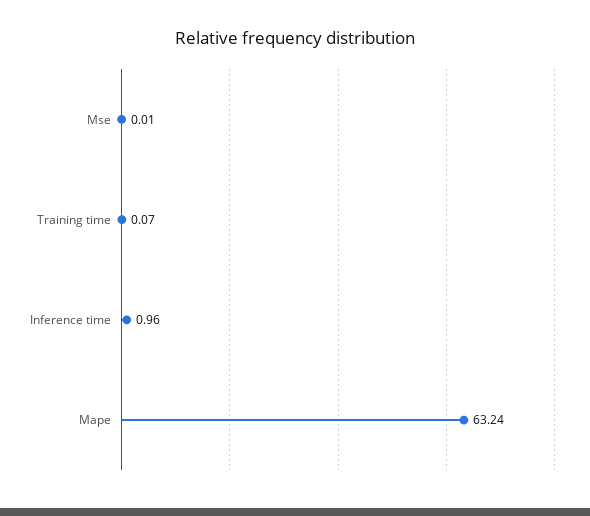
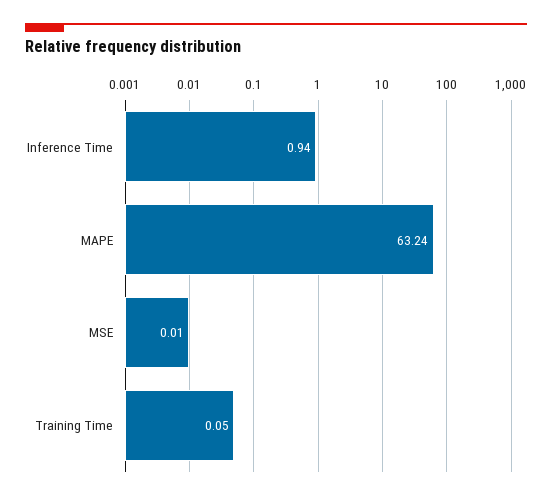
Training time: 0.07 -> 0.05
Inference time: 0.96 -> 0.94

